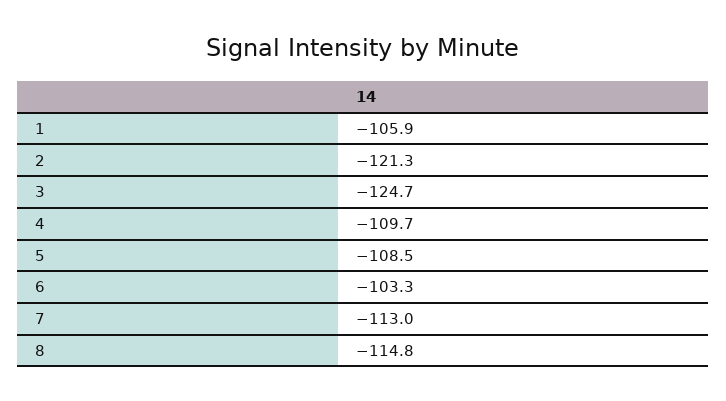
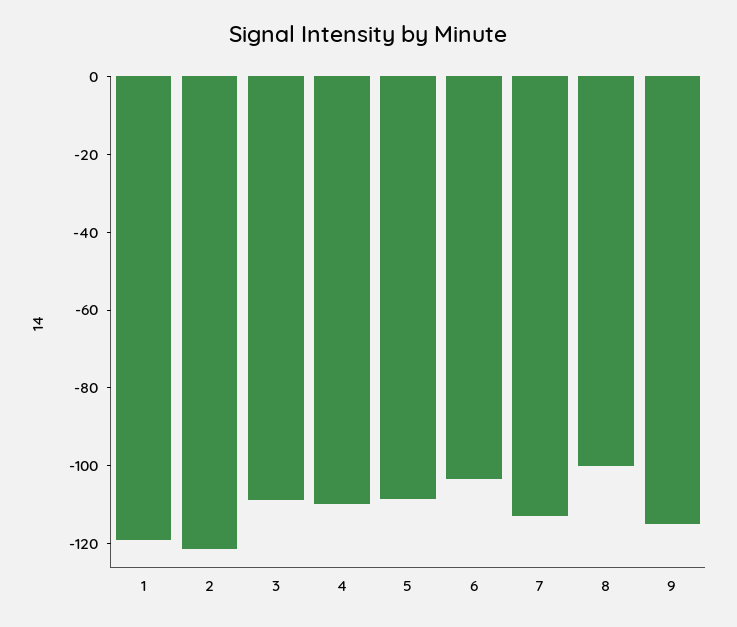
1: -105.9 -> -120
3: -124.7 -> -110
8: -114.8 -> -100
9: none -> -115

